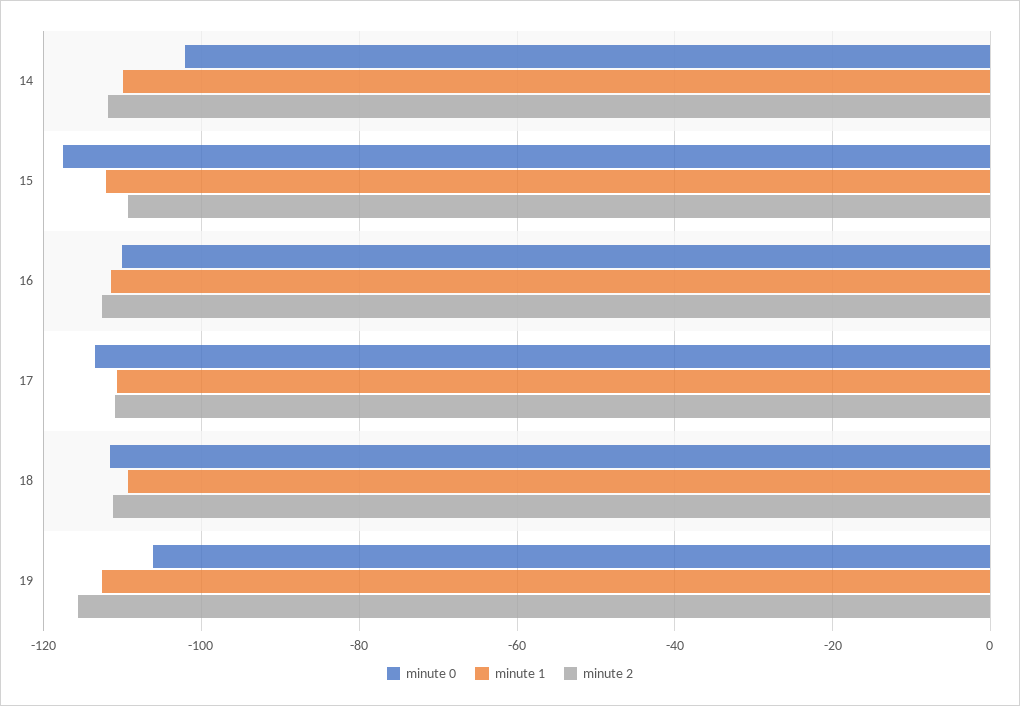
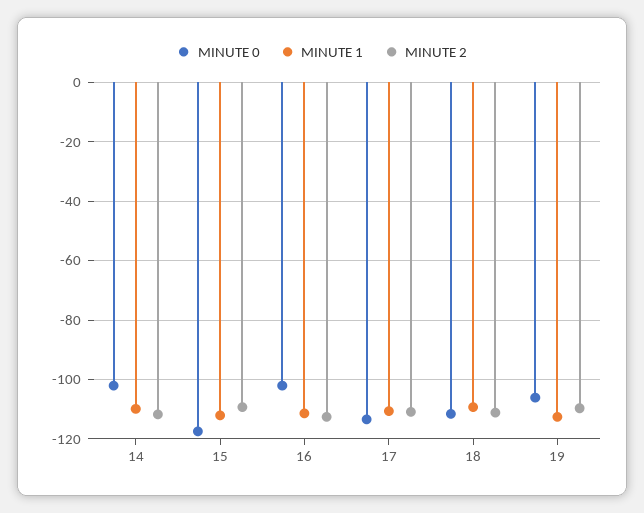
minute 0, 16: -110 -> -102.5
minute 2, 19: -116 -> -110

